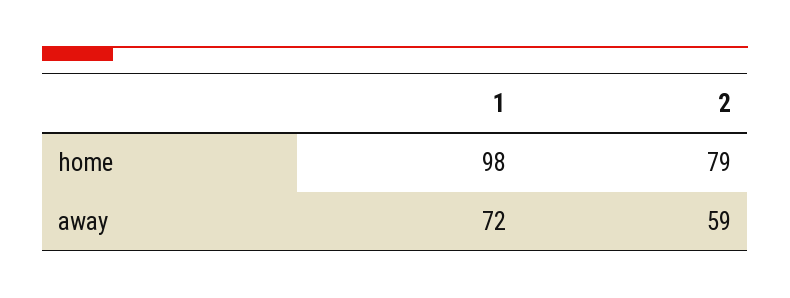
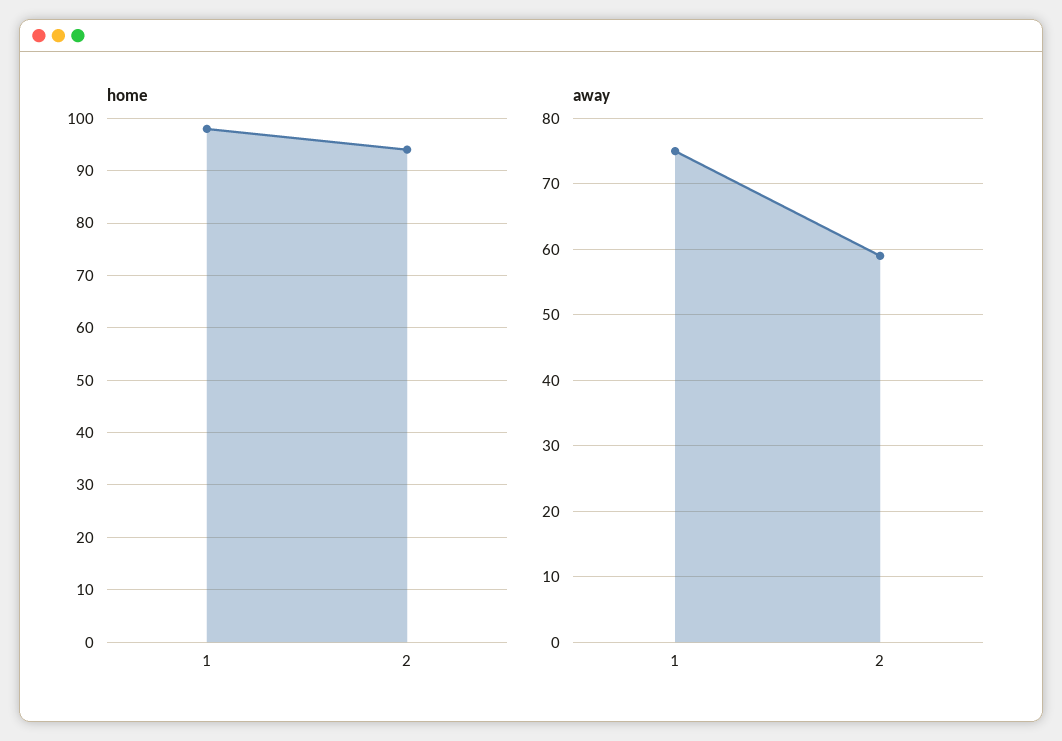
home, 2: 79 -> 95
away, 1: 72 -> 75

